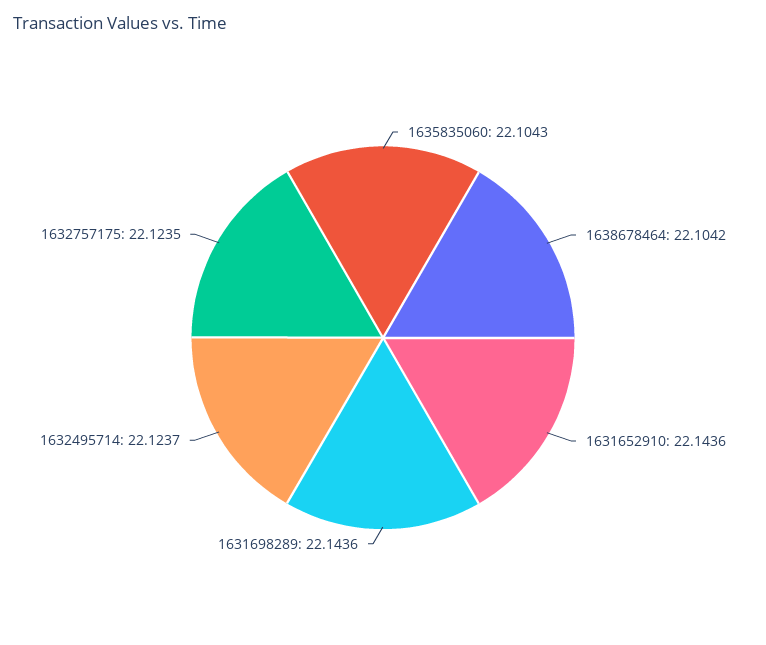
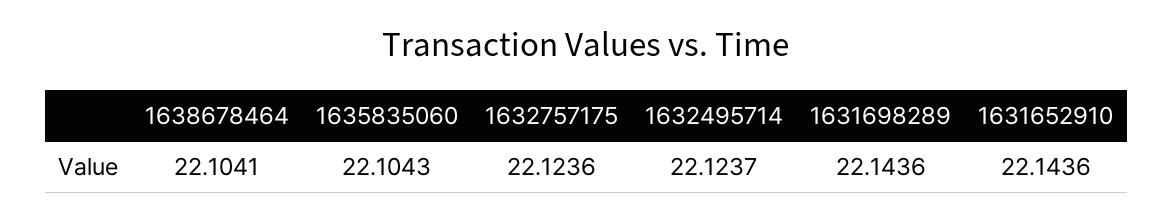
1638678464: 22.1042 -> 22.1041
1632757175: 22.1235 -> 22.1236

